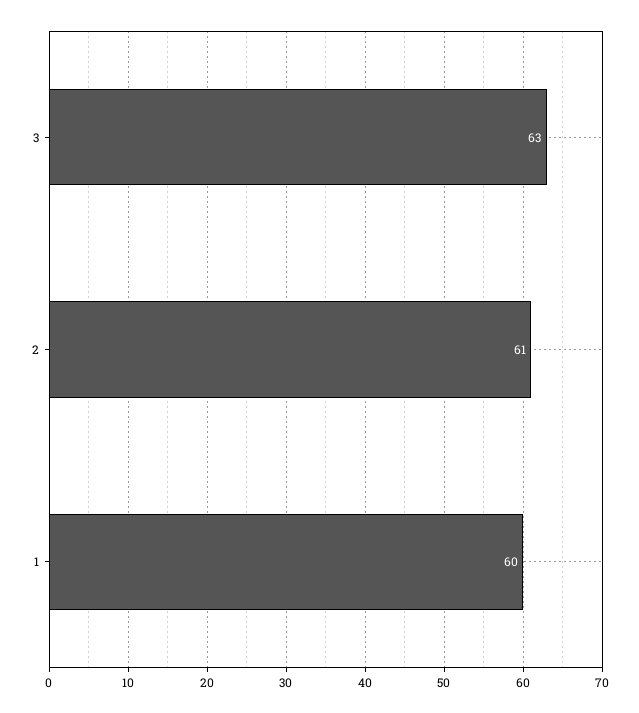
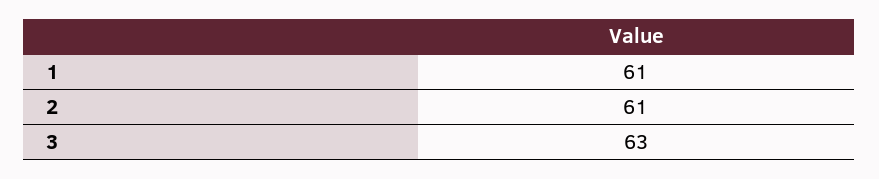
1: 60 -> 61

